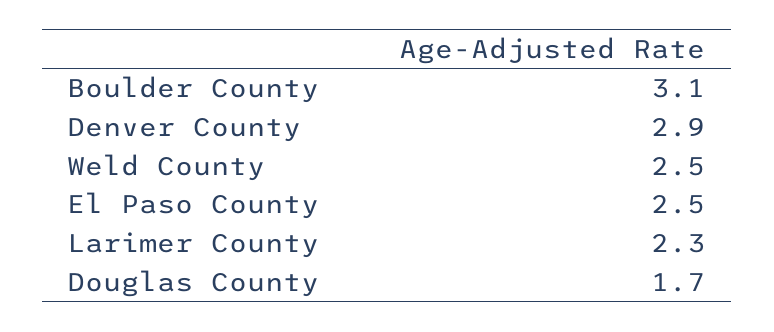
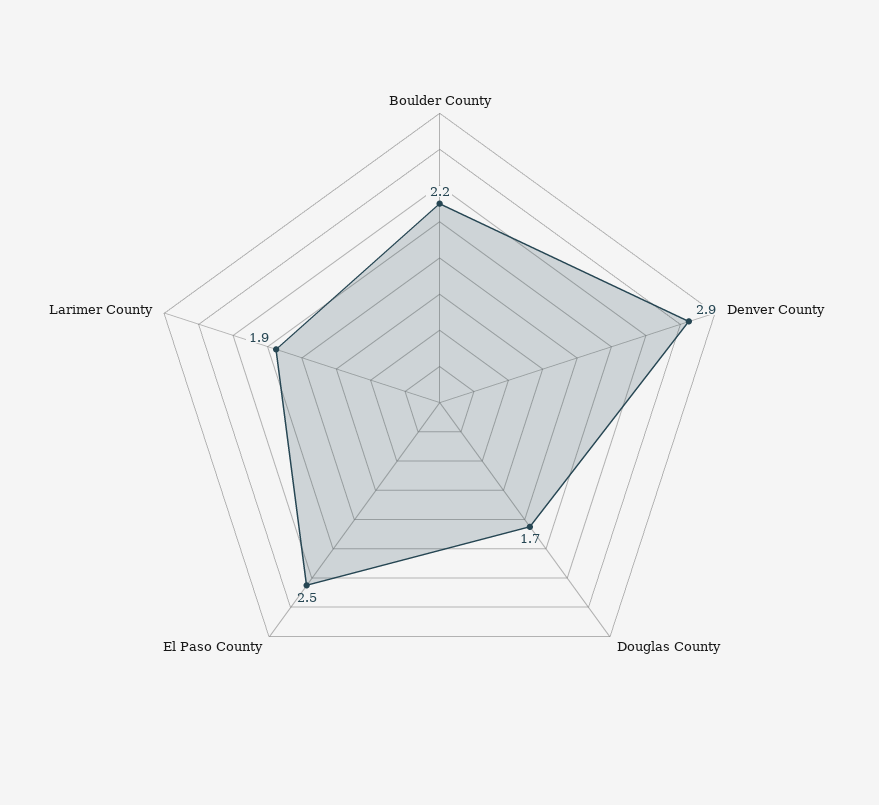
Boulder County: 3.1 -> 2.2
Weld County: 2.5 -> none
Larimer County: 2.3 -> 1.9

